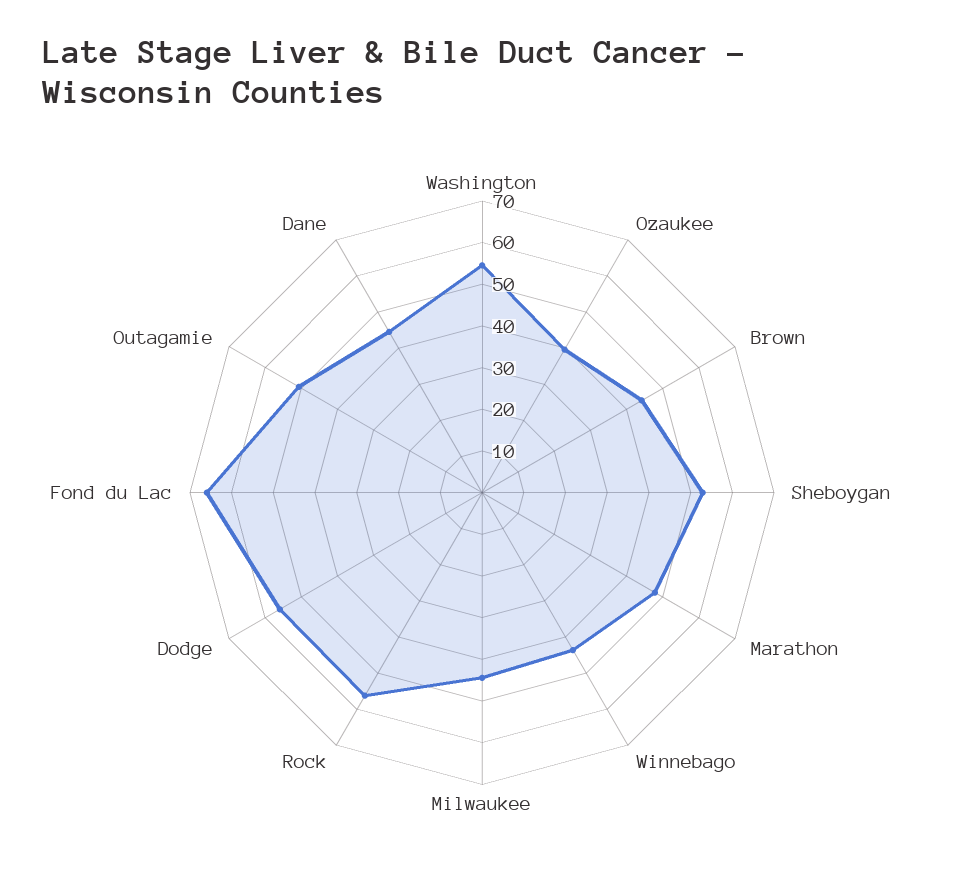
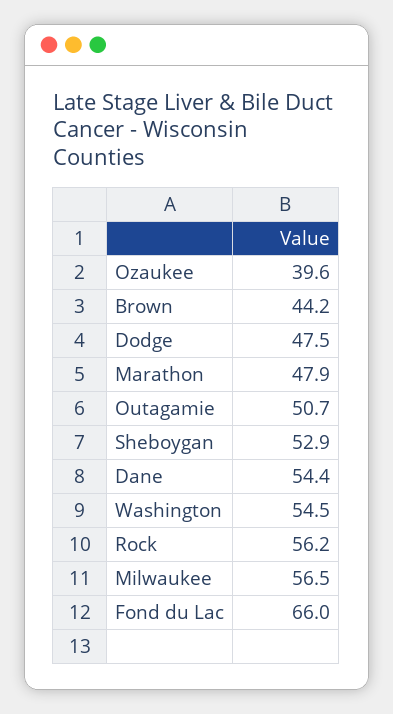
Winnebago: 44 -> none
Milwaukee: 44 -> 56.5
Dodge: 56 -> 47.5
Dane: 44 -> 54.4

